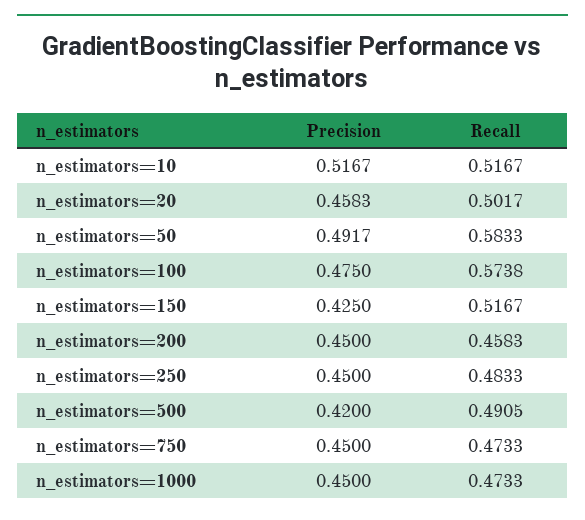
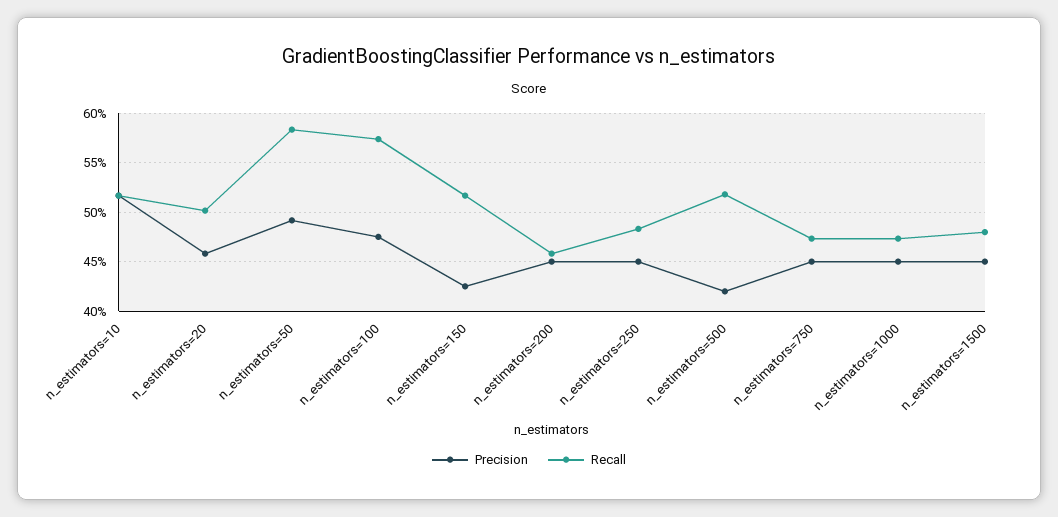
Recall, n_estimators=500: 0.4905 -> 0.52
Precision, n_estimators=1500: none -> 0.45
Recall, n_estimators=1500: none -> 0.48

